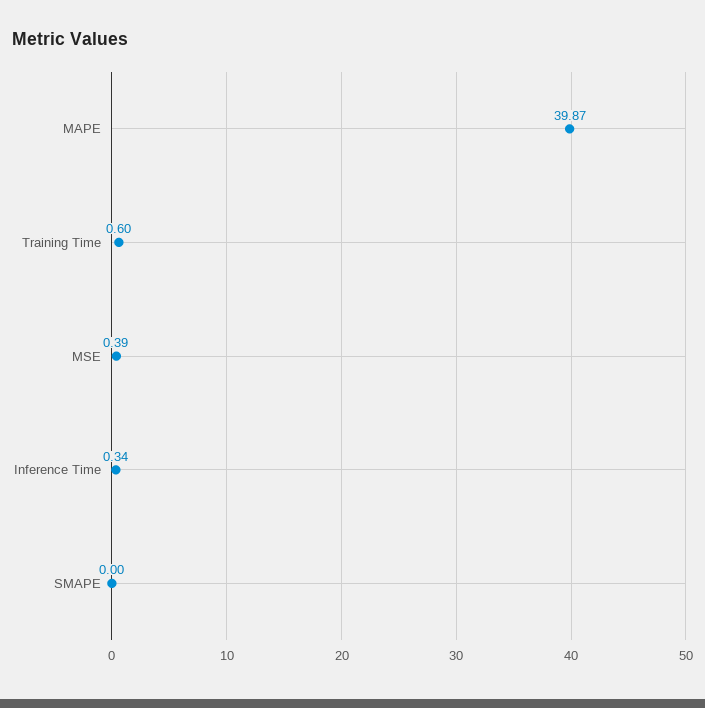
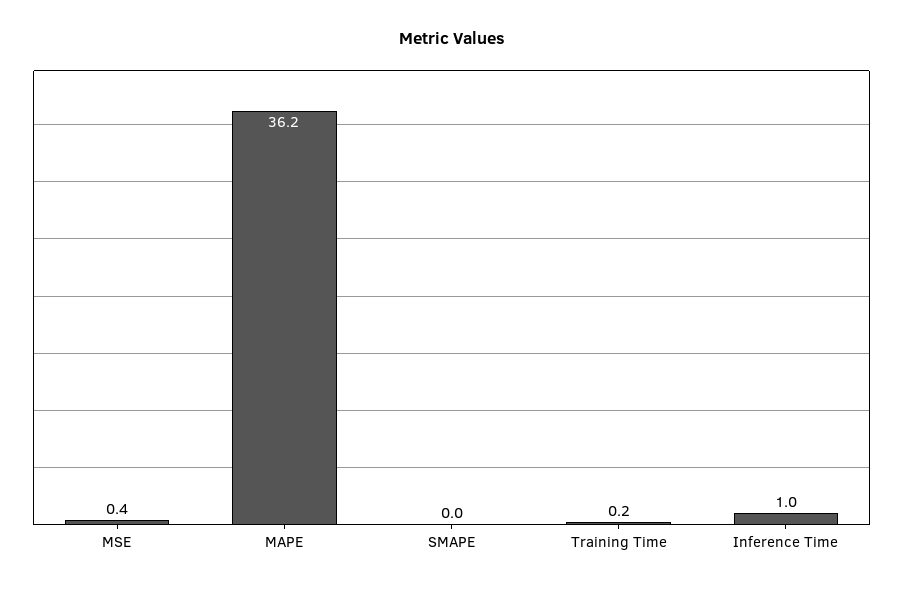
MAPE: 39.87 -> 36.2
Training Time: 0.6 -> 0.2
Inference Time: 0.34 -> 1

